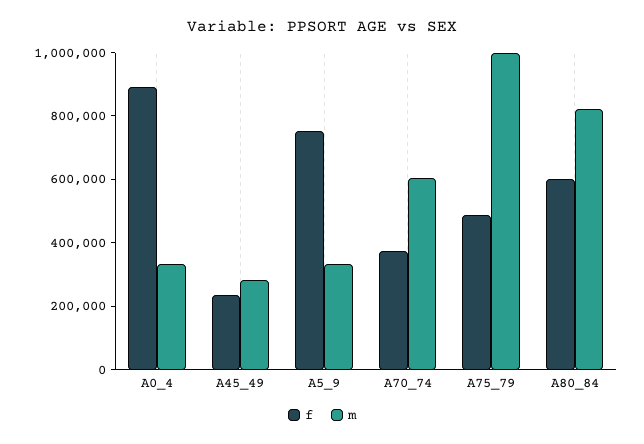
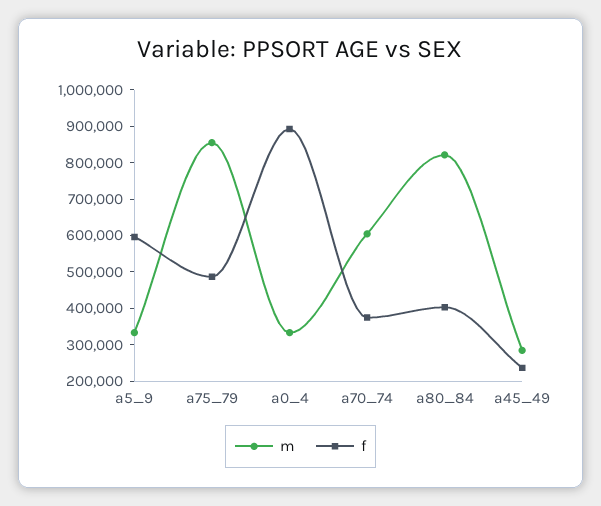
f, A5_9: 750000 -> 600000
m, A75_79: 1000000 -> 850000
f, A80_84: 600000 -> 400000

